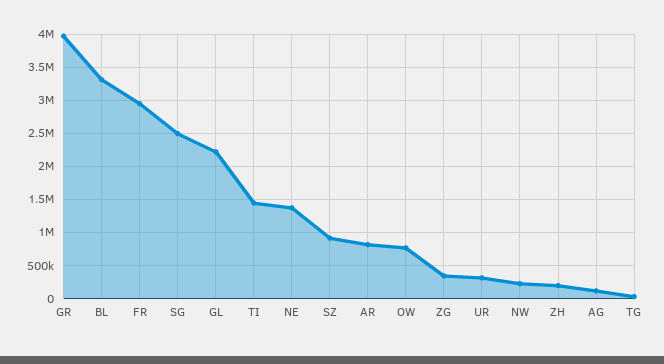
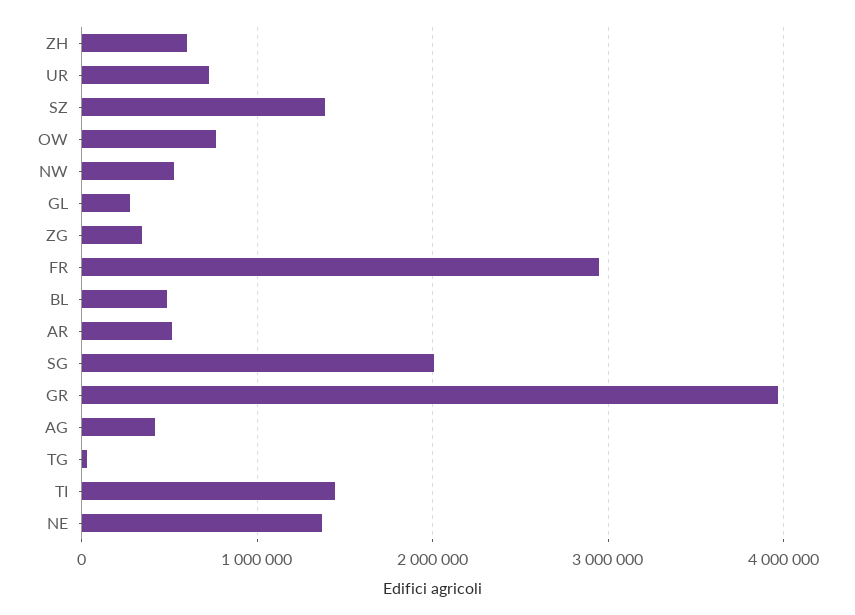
BL: 3300000 -> 500000
SG: 2500000 -> 2000000
GL: 2200000 -> 300000
SZ: 900000 -> 1400000
AR: 800000 -> 500000
UR: 300000 -> 700000
NW: 200000 -> 500000
ZH: 200000 -> 600000
AG: 100000 -> 400000

